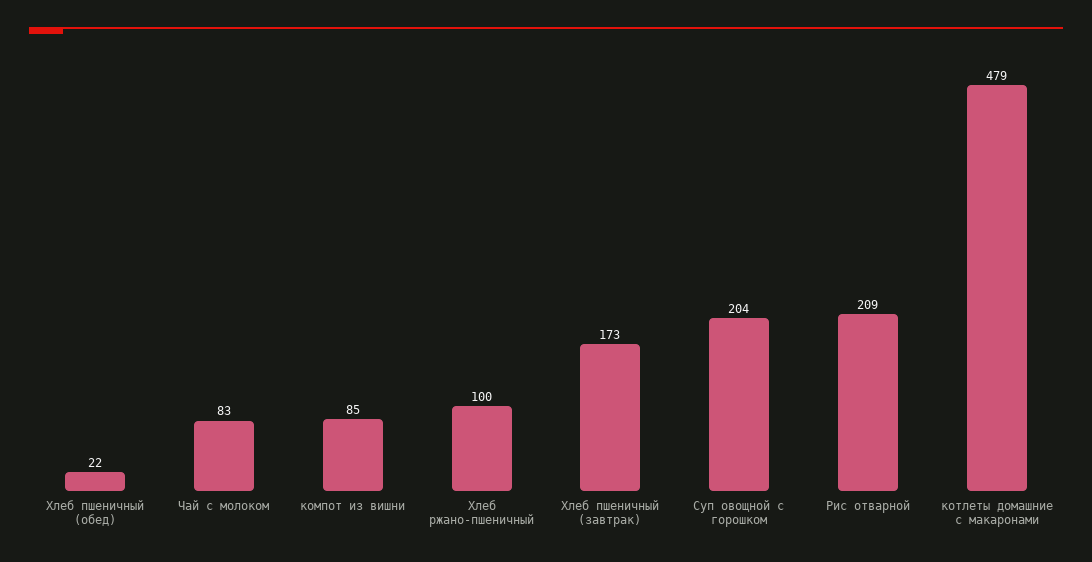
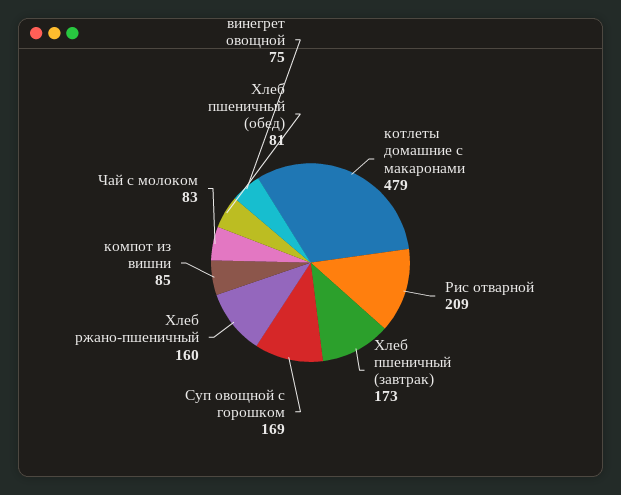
Хлеб пшеничный (обед): 22 -> 81
Хлеб ржано-пшеничный: 100 -> 160
Суп овощной с горошком: 204 -> 169
винегрет овощной: none -> 75

